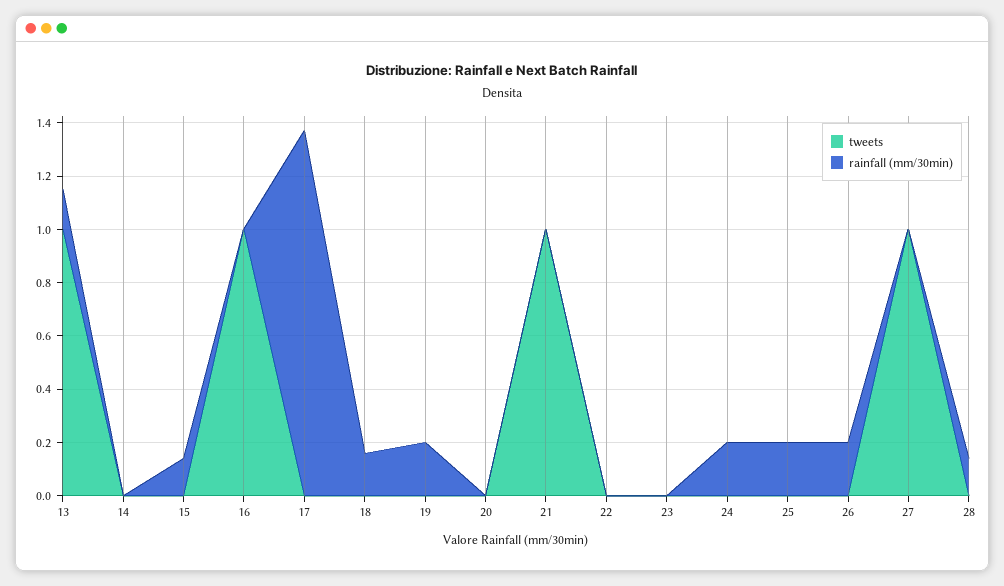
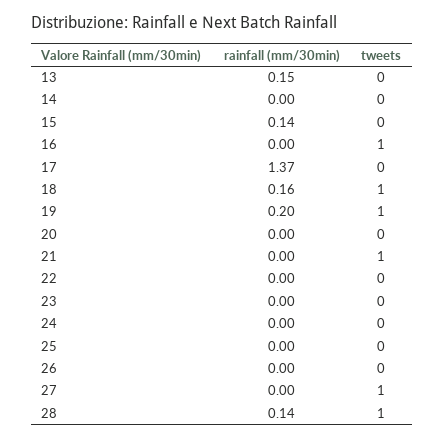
tweets, 13: 1 -> 0
tweets, 18: 0 -> 1
tweets, 19: 0 -> 1
rainfall (mm/30min), 24: 0.2 -> 0
rainfall (mm/30min), 25: 0.2 -> 0
rainfall (mm/30min), 26: 0.2 -> 0
tweets, 28: 0 -> 1

